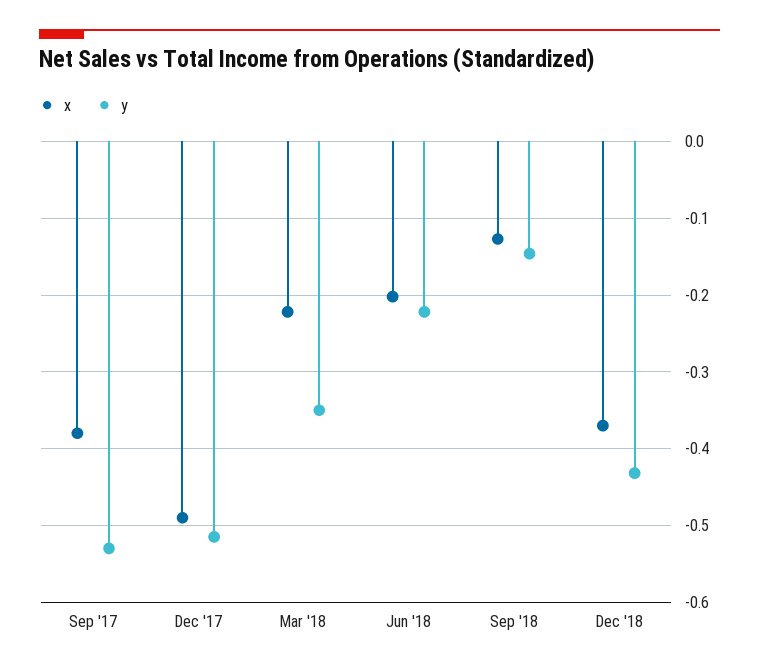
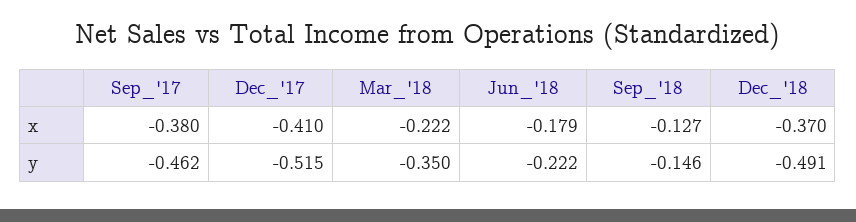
y, Sep '17: -0.53 -> -0.462
x, Dec '17: -0.49 -> -0.41
x, Jun '18: -0.2 -> -0.179
y, Dec '18: -0.43 -> -0.491

